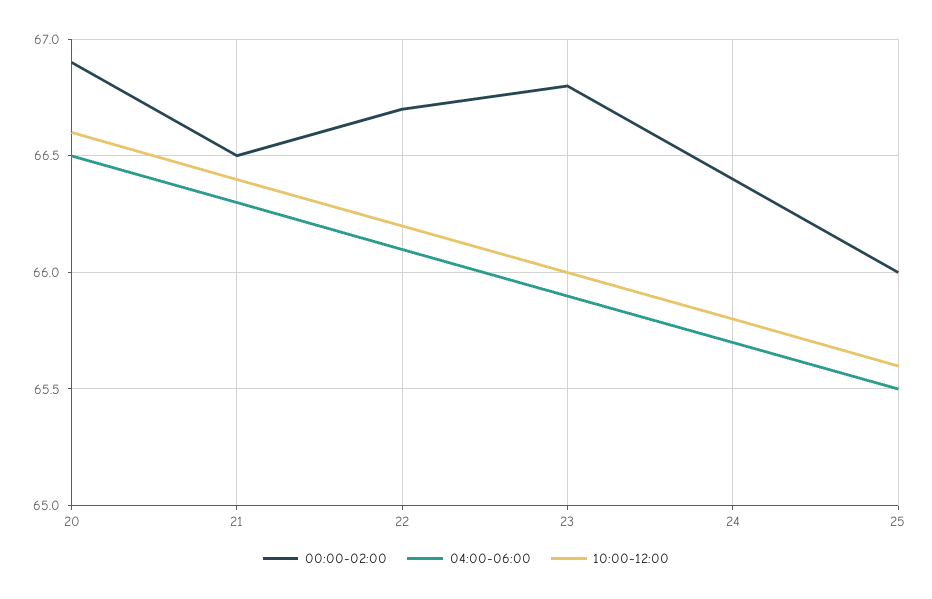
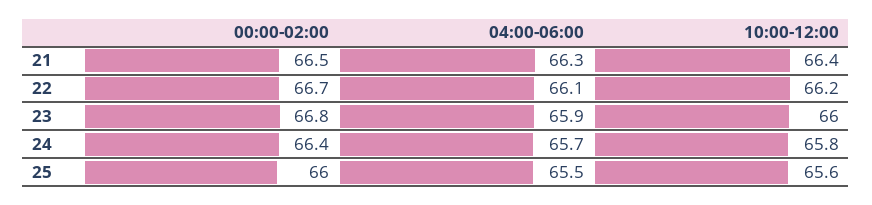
00:00-02:00, 20: 66.9 -> none
04:00-06:00, 20: 66.5 -> none
10:00-12:00, 20: 66.6 -> none

